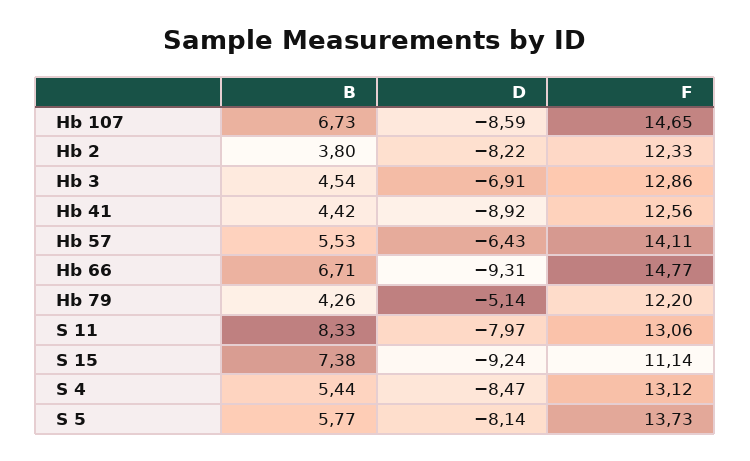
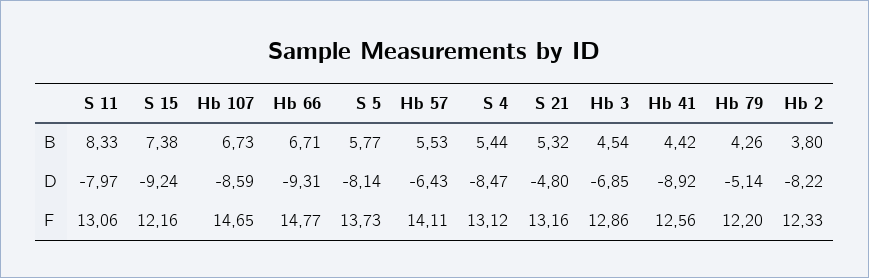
D, Hb 3: -6.91 -> -6.85
F, S 15: 11.14 -> 12.16
B, S 21: none -> 5.32
D, S 21: none -> -4.8
F, S 21: none -> 13.16

